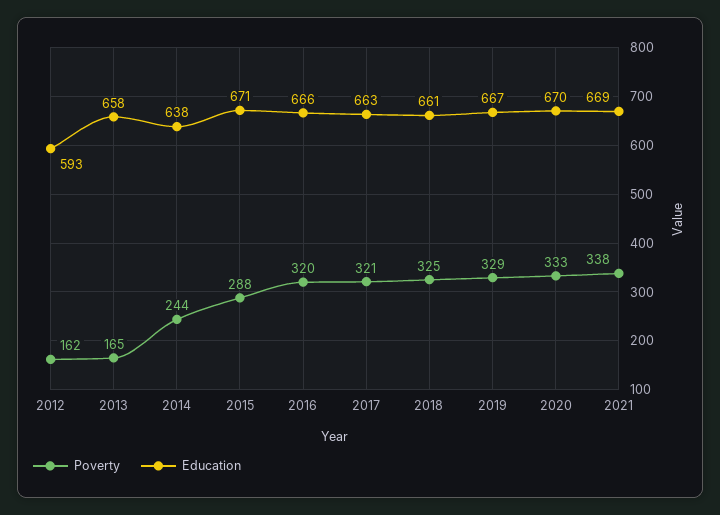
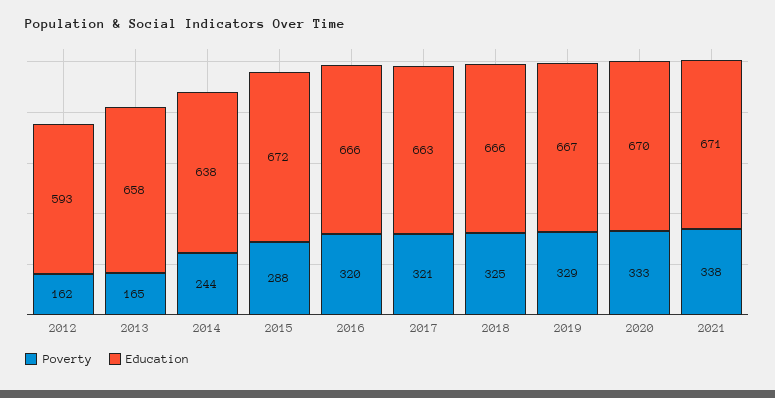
Education, 2015: 671 -> 672
Education, 2018: 661 -> 666
Education, 2021: 669 -> 671

